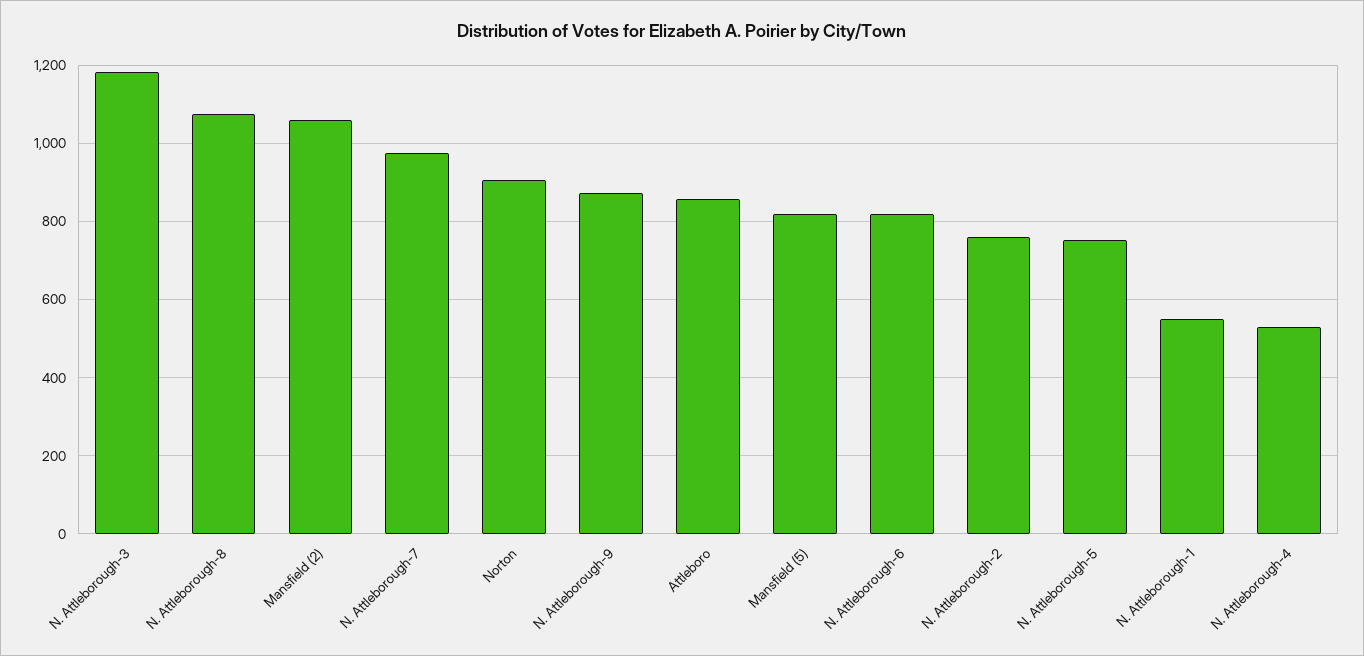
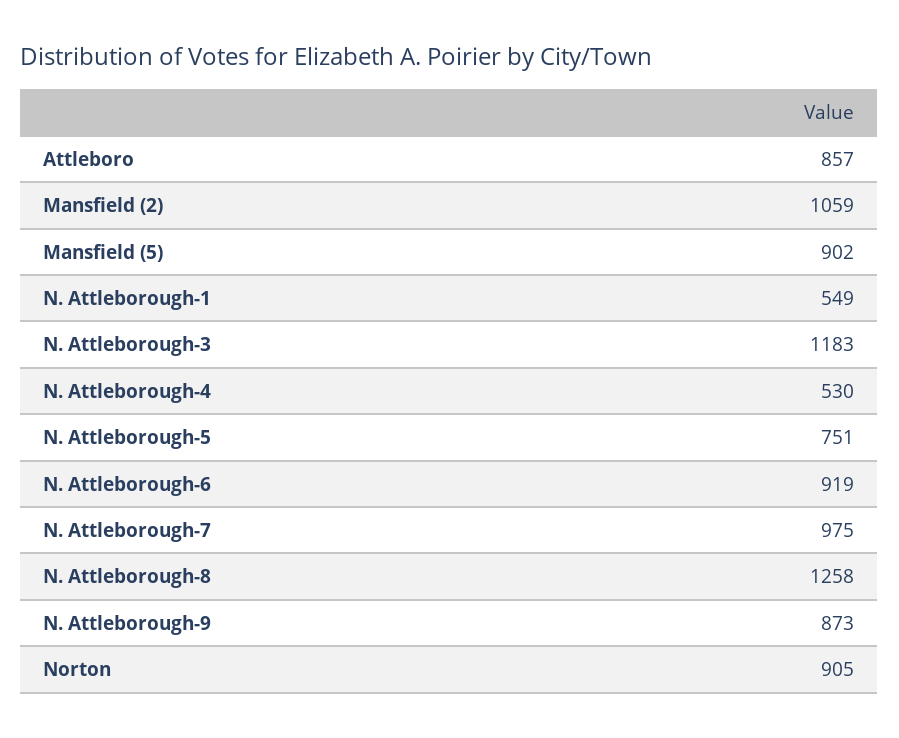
N. Attleborough-8: 1080 -> 1258
Mansfield (5): 820 -> 902
N. Attleborough-6: 820 -> 919
N. Attleborough-2: 760 -> none

